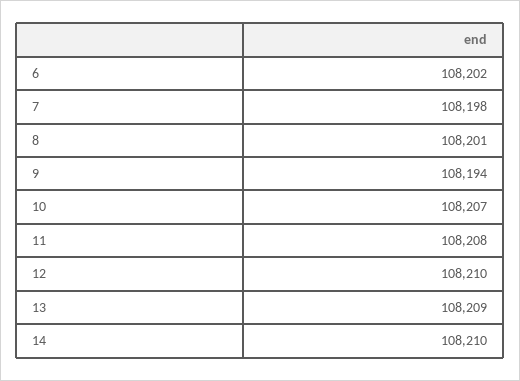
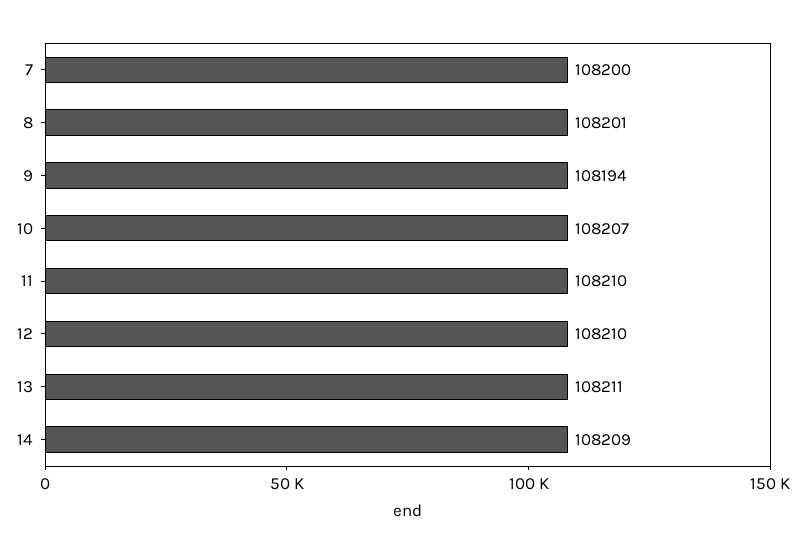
6: 108202 -> none
7: 108198 -> 108200
11: 108208 -> 108210
13: 108209 -> 108211
14: 108210 -> 108209

